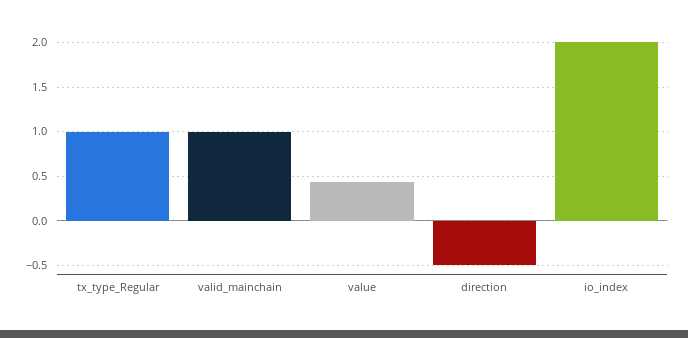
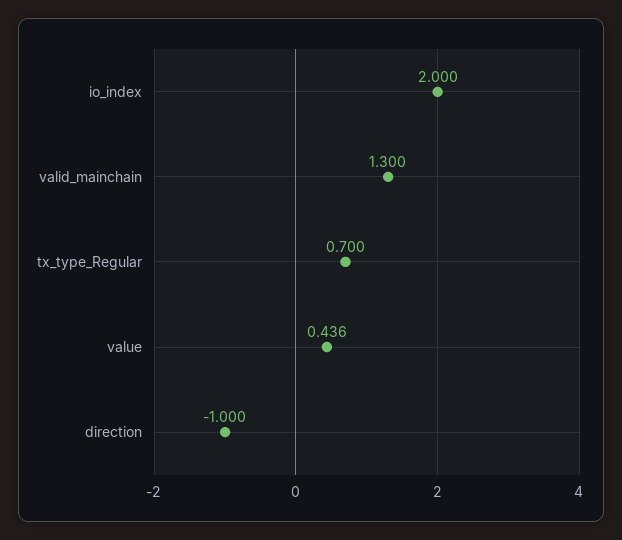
tx_type_Regular: 1 -> 0.7
valid_mainchain: 1 -> 1.3
direction: -0.5 -> -1

